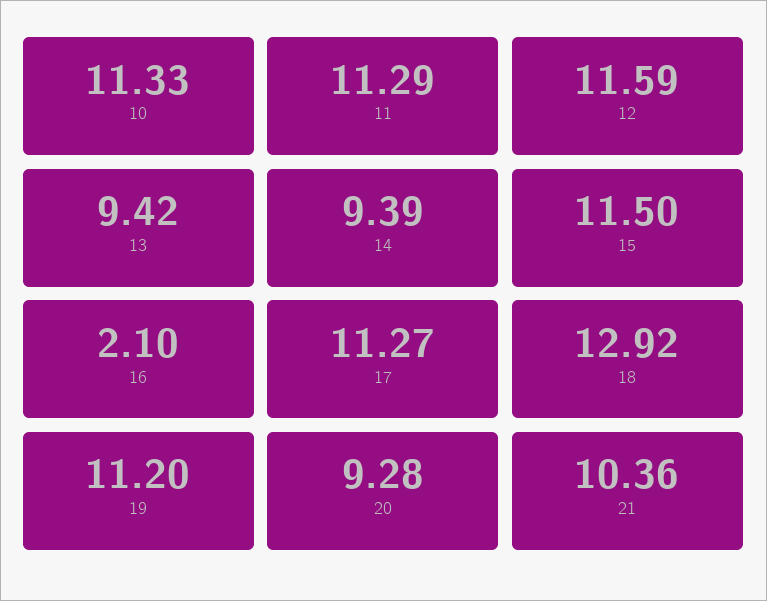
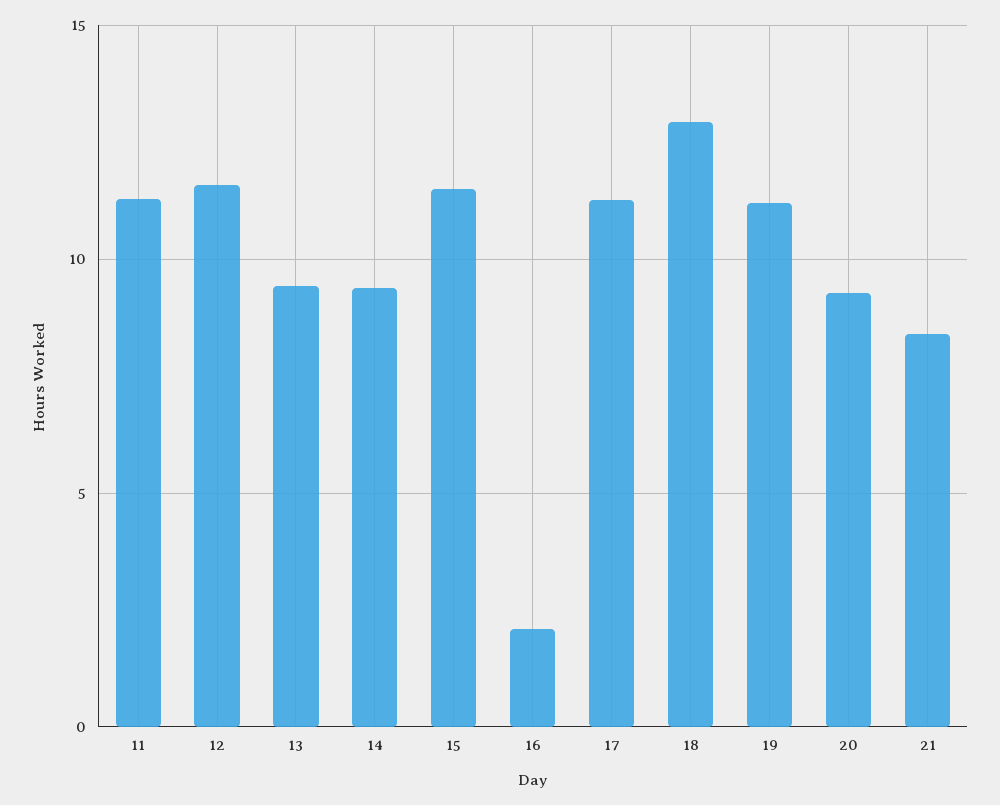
10: 11.33 -> none
21: 10.36 -> 8.5

